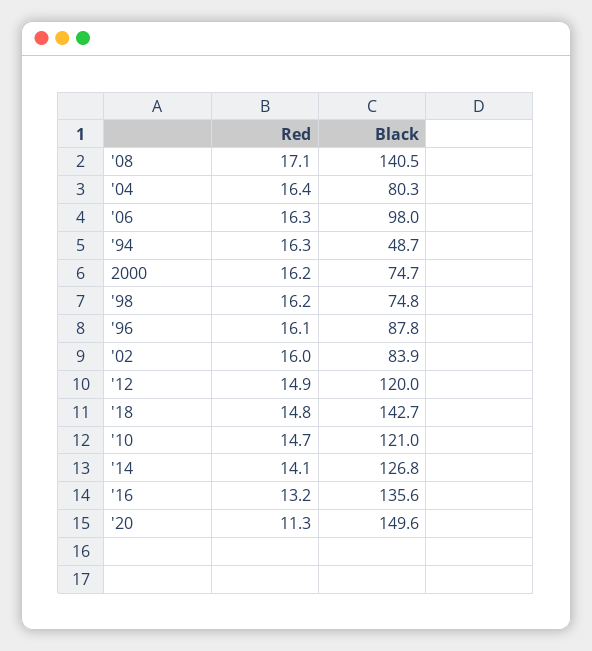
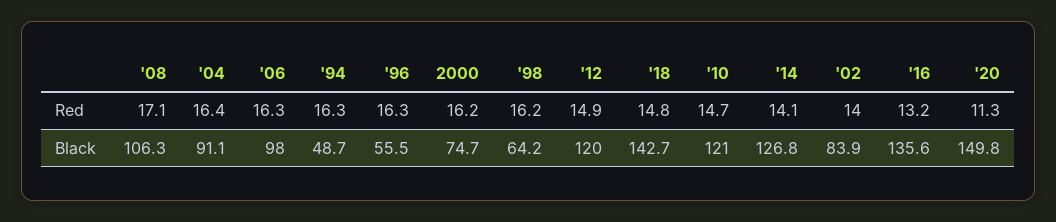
Black, '08: 140.5 -> 106.3
Black, '04: 80.3 -> 91.1
Black, '98: 74.8 -> 64.2
Red, '96: 16.1 -> 16.3
Black, '96: 87.8 -> 55.5
Red, '02: 16 -> 14
Black, '20: 149.6 -> 149.8

